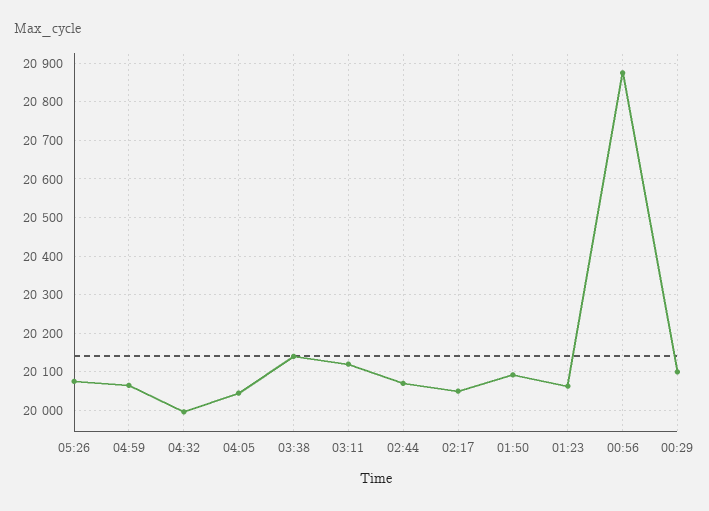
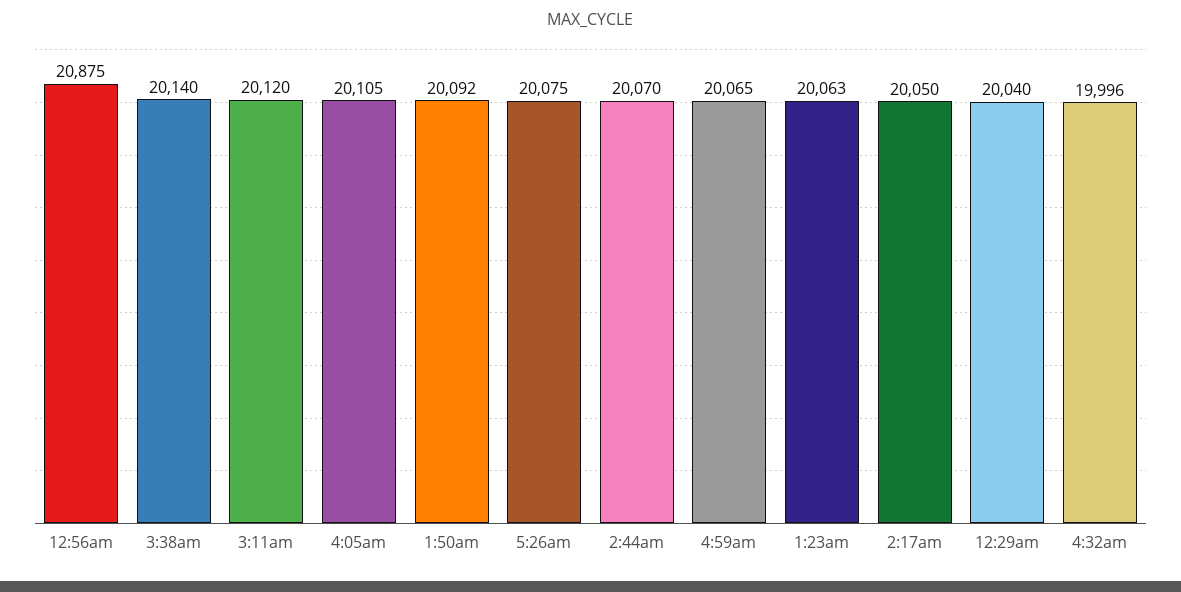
04:05: 20040 -> 20105
00:29: 20100 -> 20040

